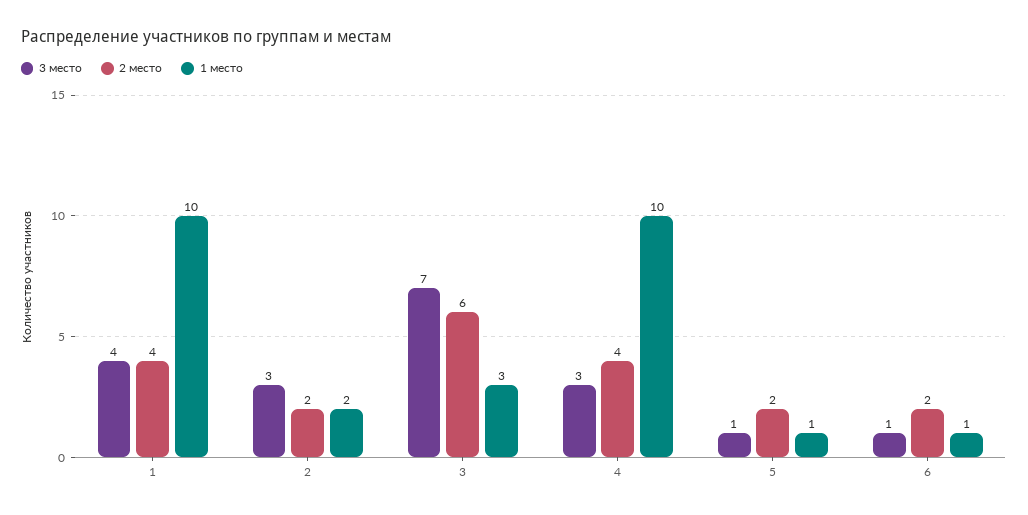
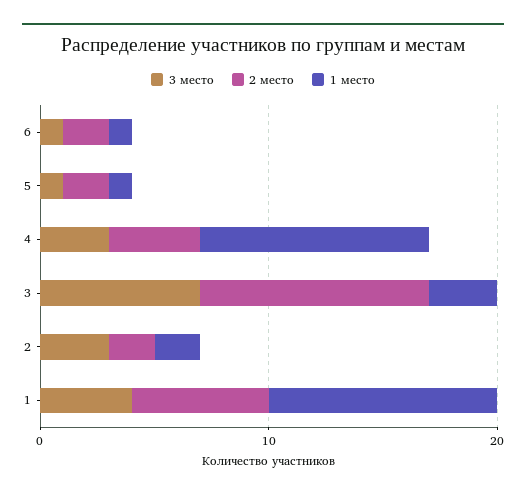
2 место, 1: 4 -> 6
2 место, 3: 6 -> 10

